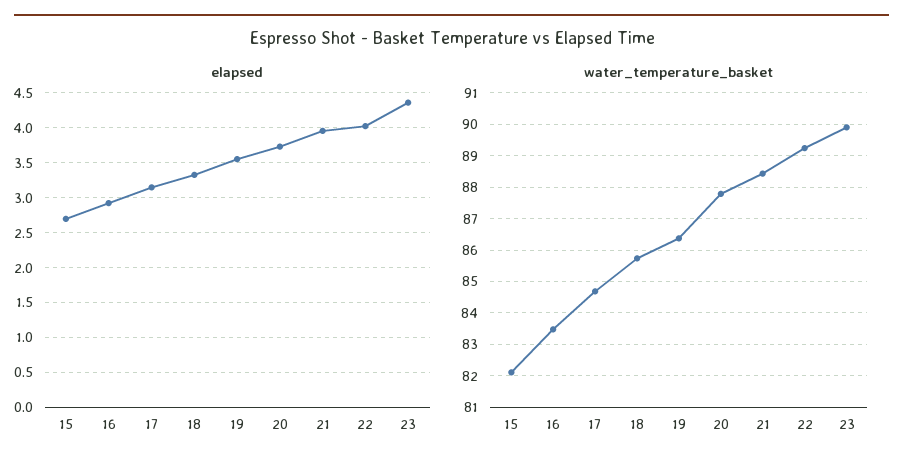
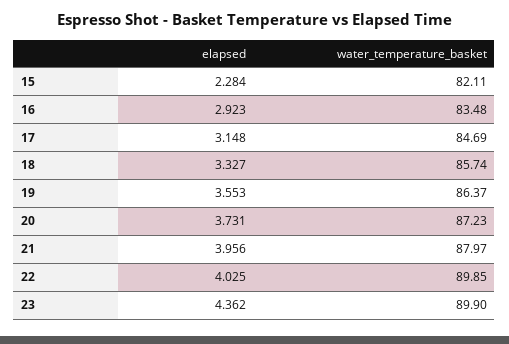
elapsed, 15: 2.7 -> 2.284
water_temperature_basket, 20: 87.8 -> 87.23
water_temperature_basket, 21: 88.4 -> 87.97
water_temperature_basket, 22: 89.2 -> 89.85

